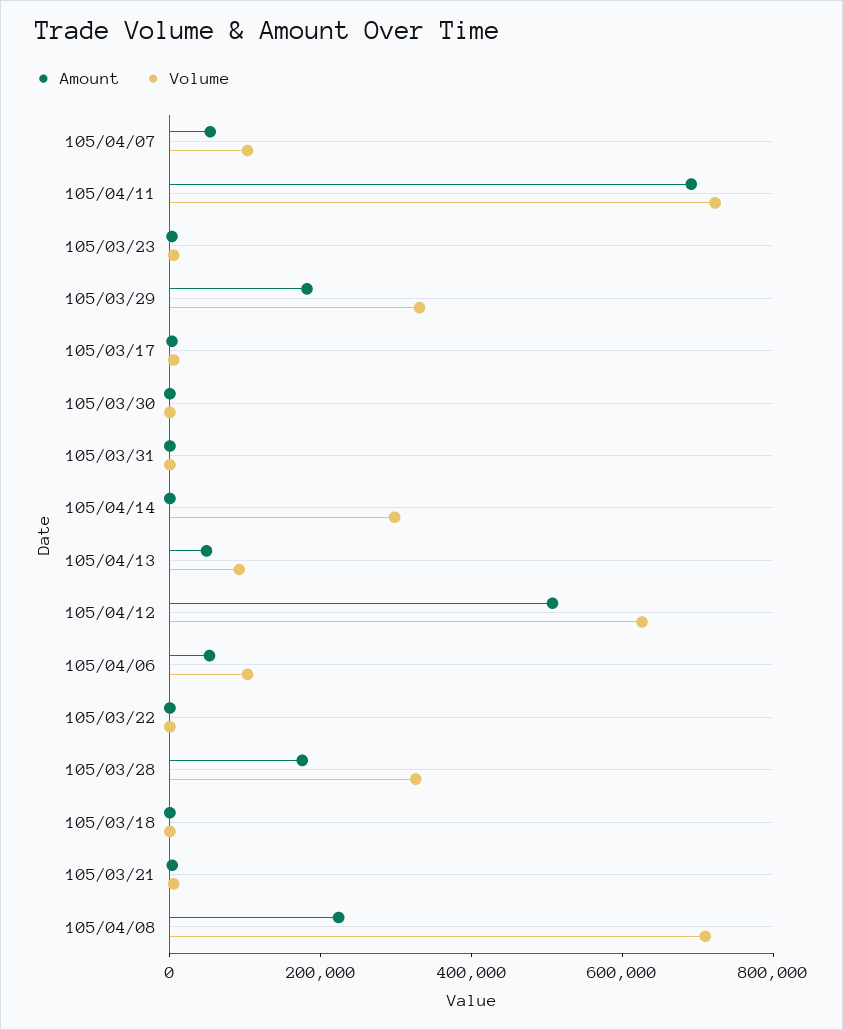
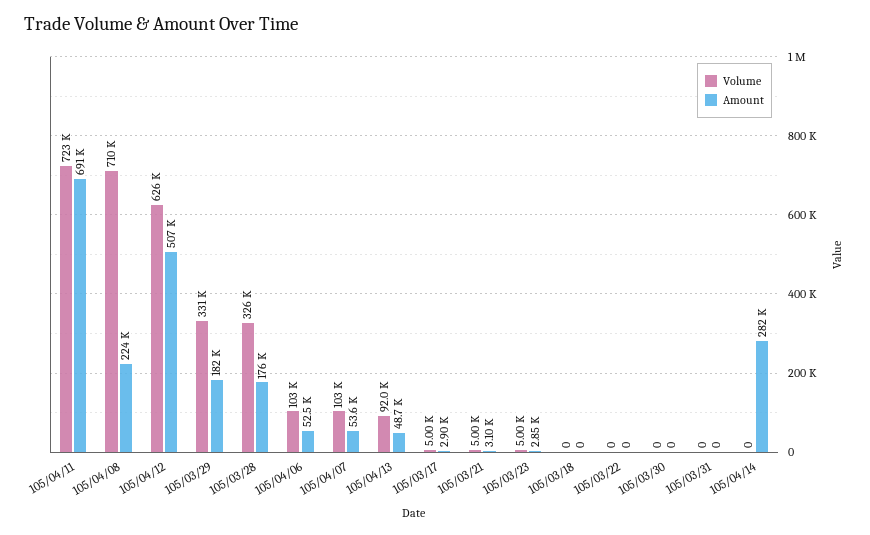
Amount, 105/04/14: 0 -> 282000
Volume, 105/04/14: 300000 -> 0

